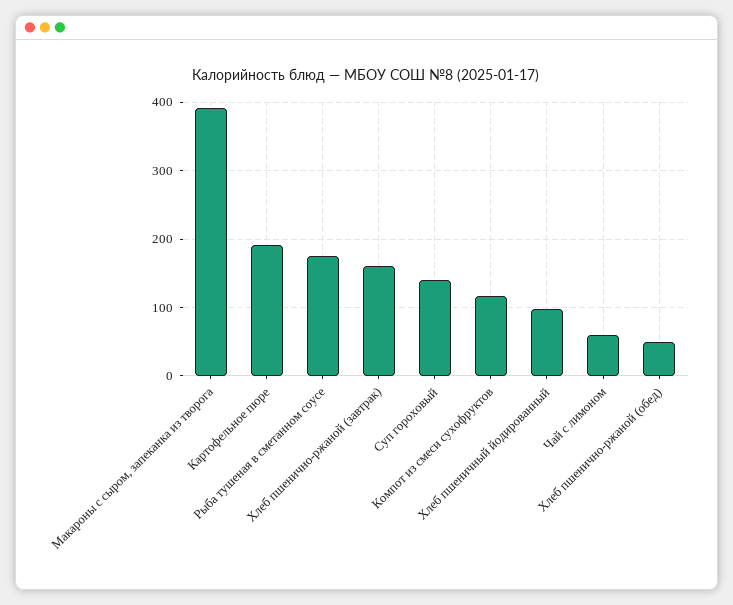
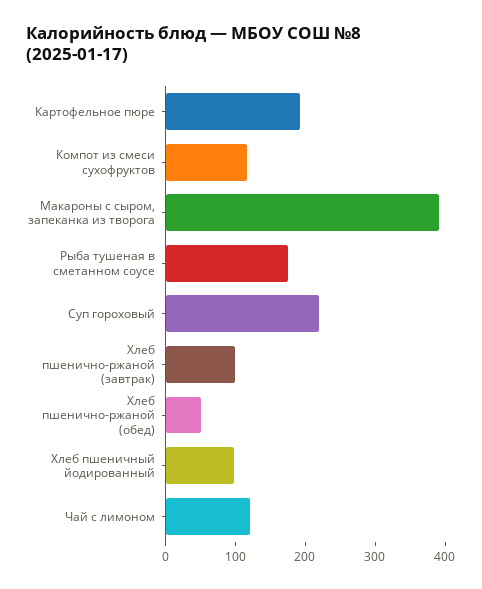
Хлеб пшенично-ржаной (завтрак): 160 -> 100
Суп гороховый: 140 -> 220
Чай с лимоном: 60 -> 120

